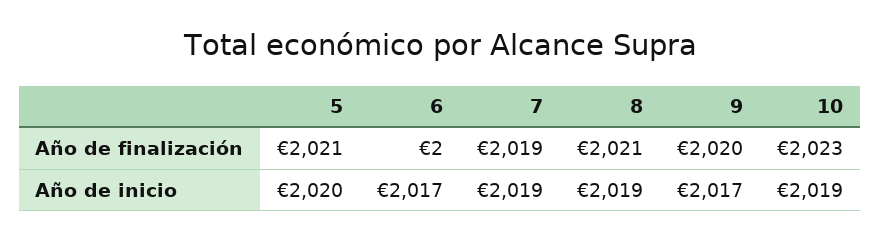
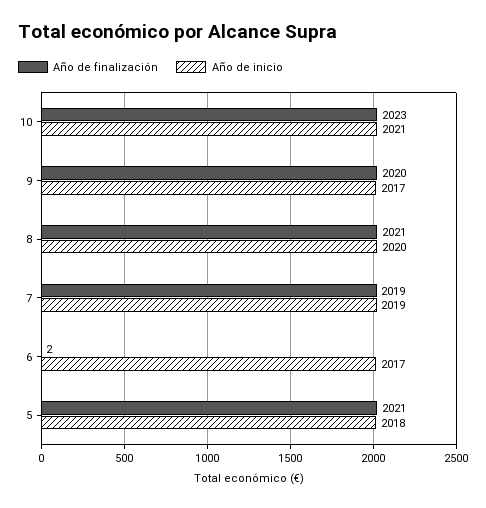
Año de inicio, 5: 2020 -> 2018
Año de inicio, 8: 2019 -> 2020
Año de inicio, 10: 2019 -> 2021

